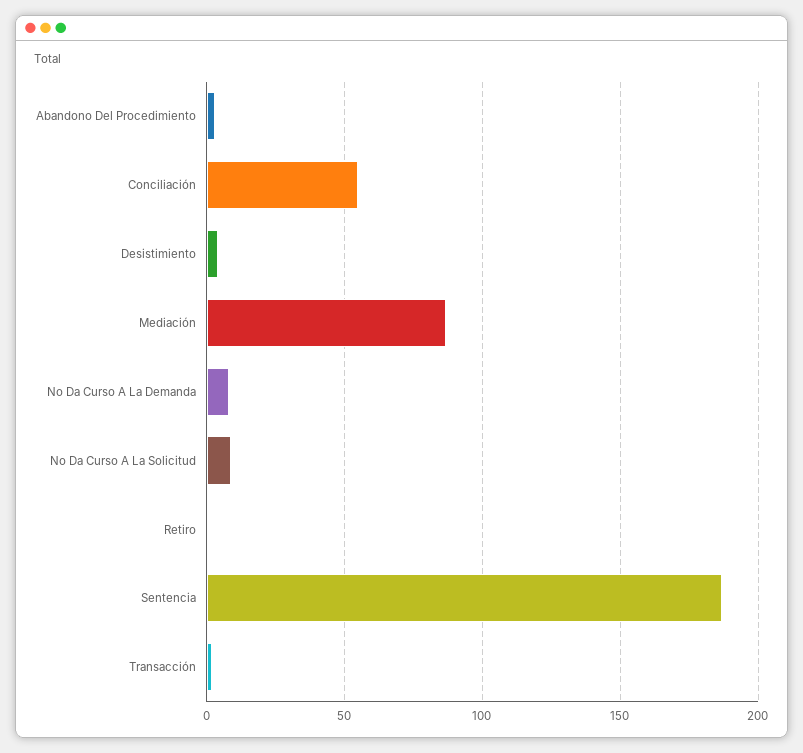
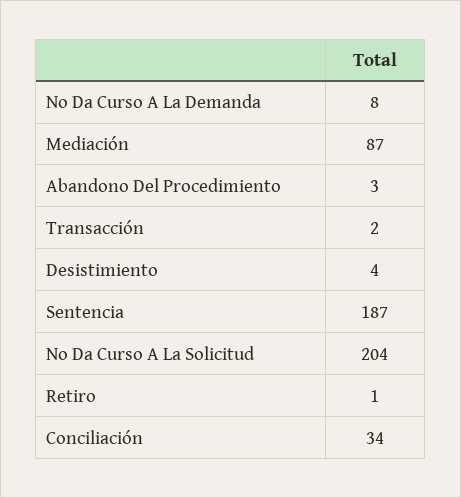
Conciliación: 55 -> 34
No Da Curso A La Solicitud: 10 -> 204

